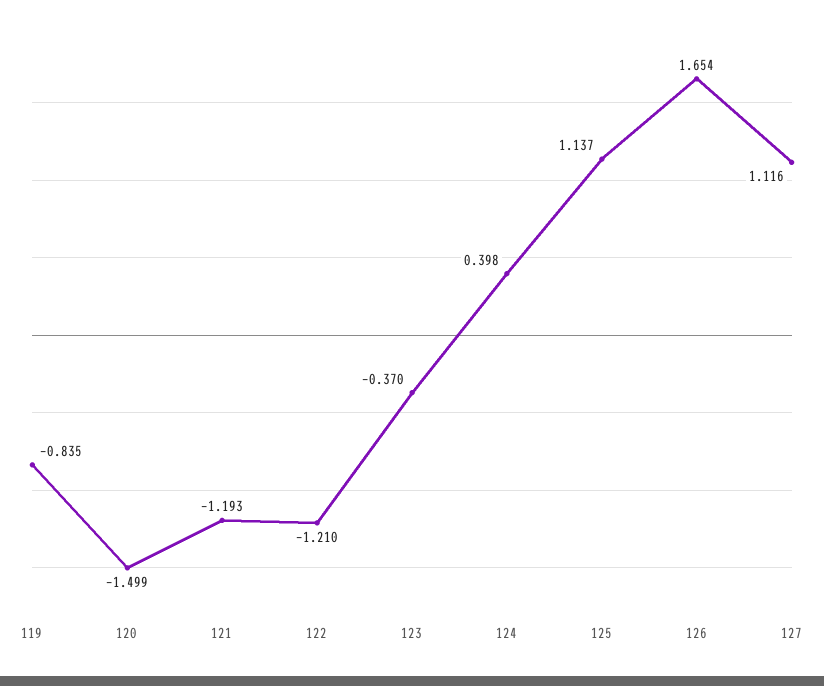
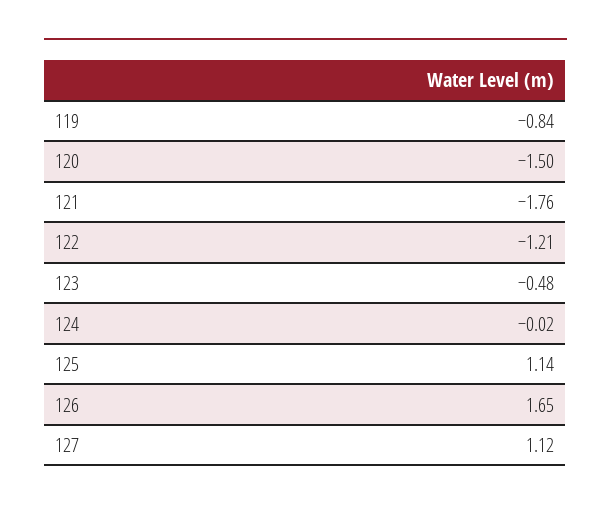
121: -1.193 -> -1.76
123: -0.37 -> -0.48
124: 0.398 -> -0.02

